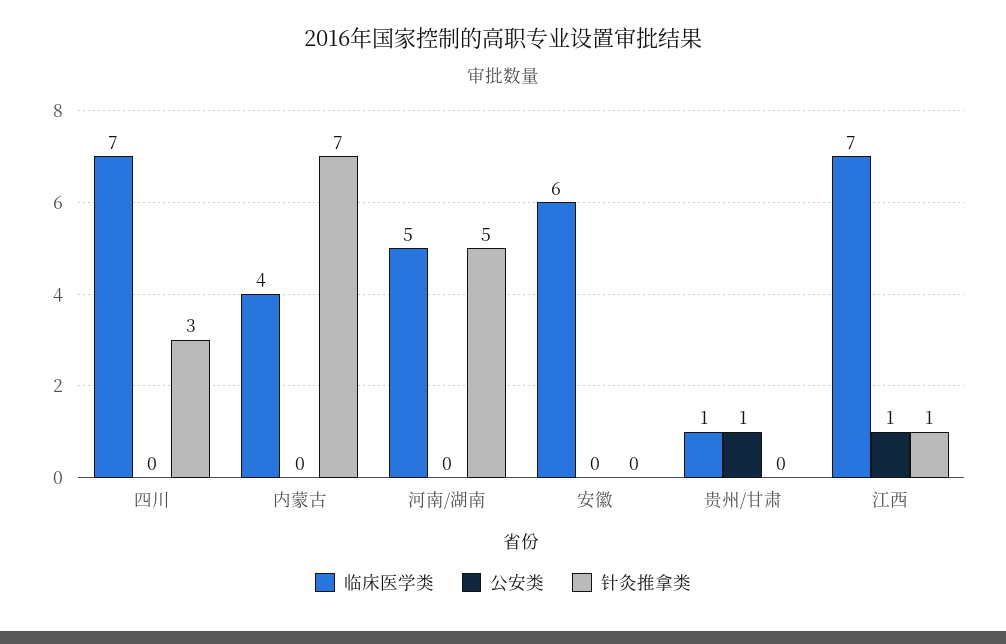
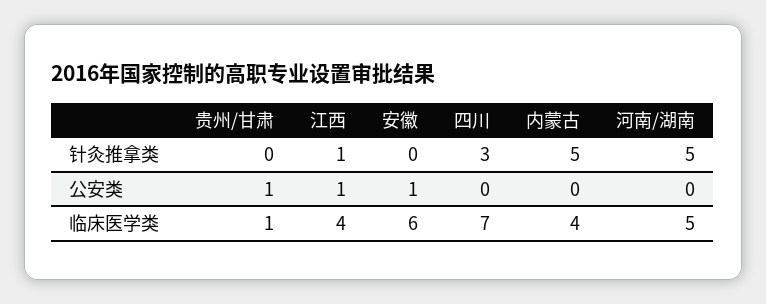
针灸推拿类, 内蒙古: 7 -> 5
公安类, 安徽: 0 -> 1
临床医学类, 江西: 7 -> 4

